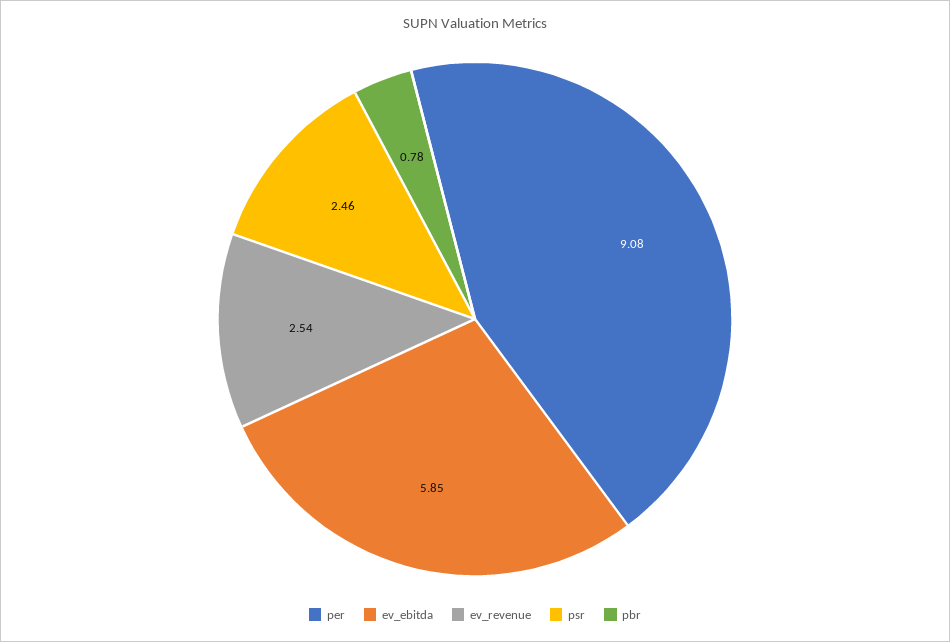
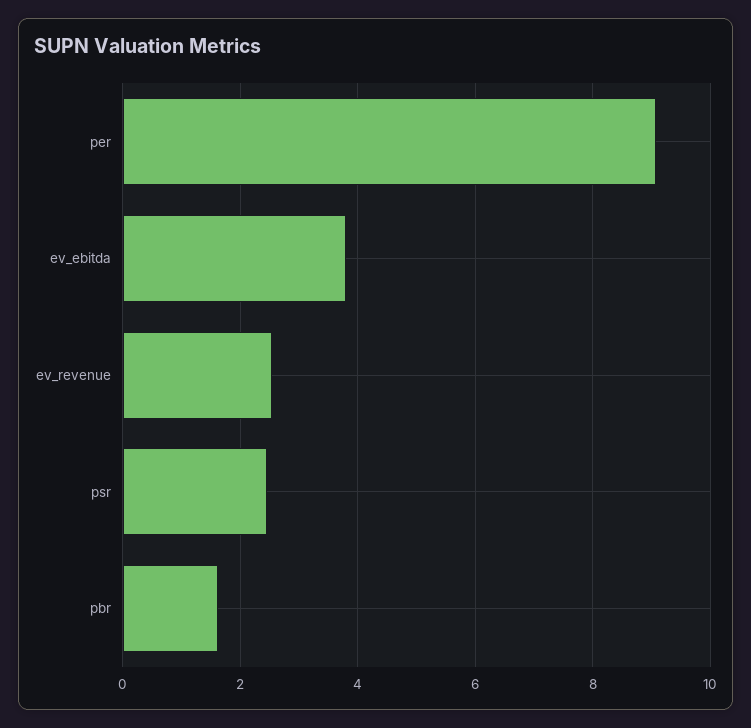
ev_ebitda: 5.85 -> 3.8
pbr: 0.78 -> 1.6

